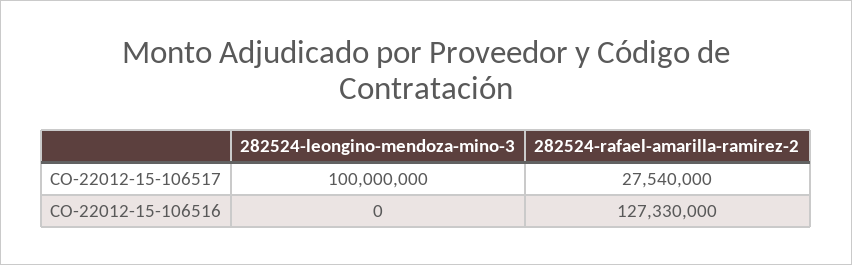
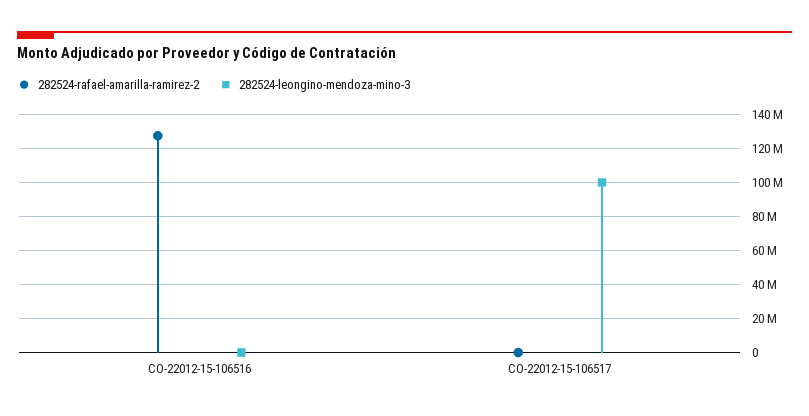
282524-rafael-amarilla-ramirez-2, CO-22012-15-106517: 27540000 -> 0

